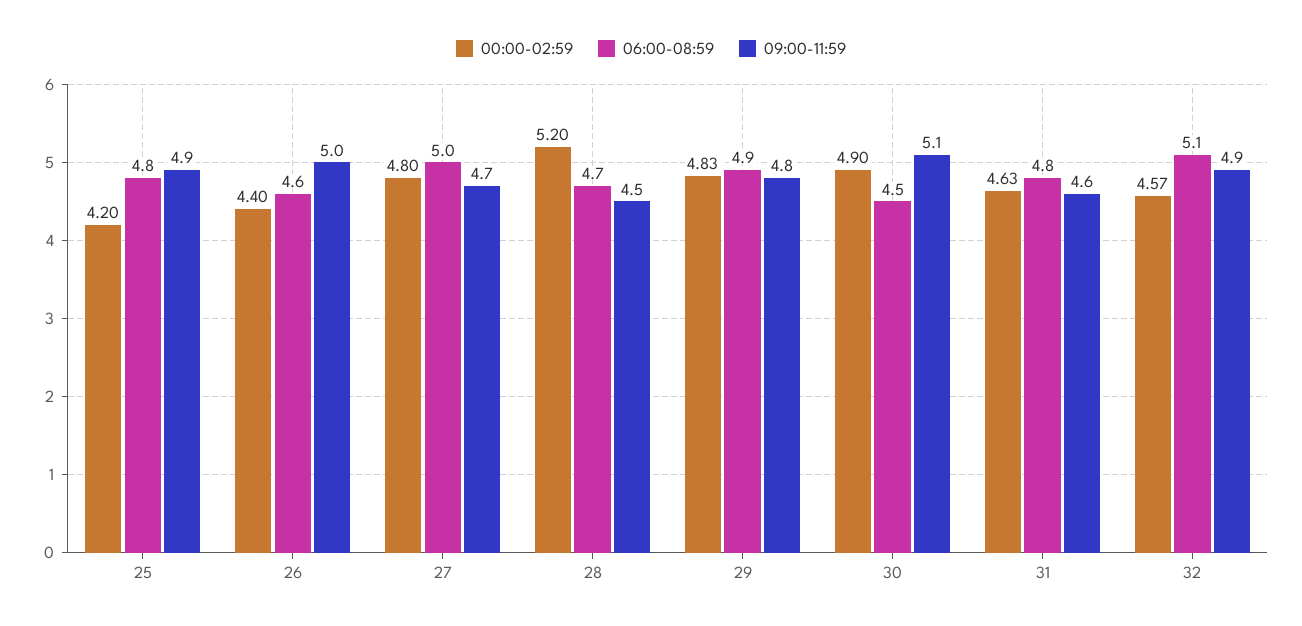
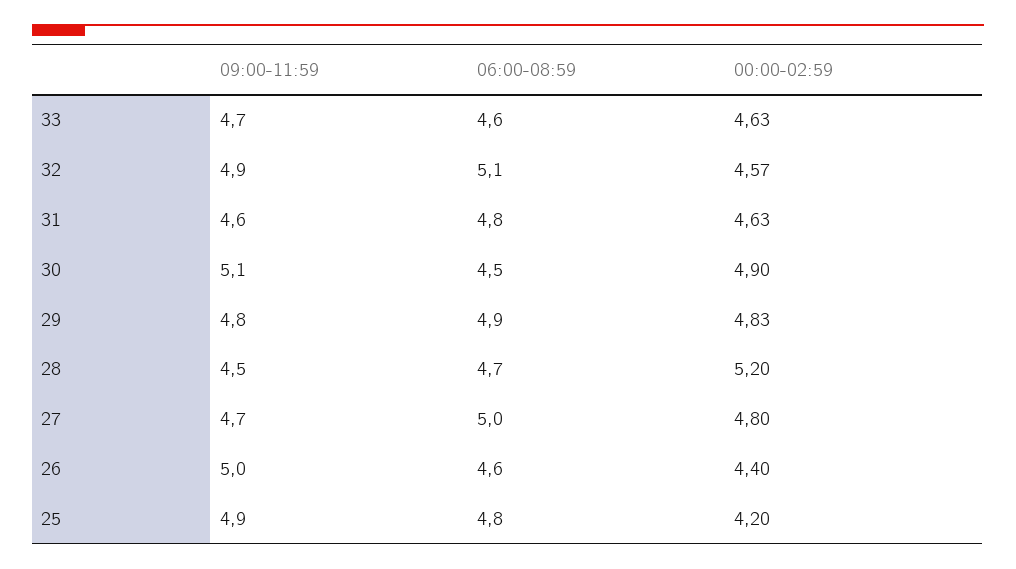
09:00-11:59, 33: none -> 4.7
06:00-08:59, 33: none -> 4.6
00:00-02:59, 33: none -> 4.63

